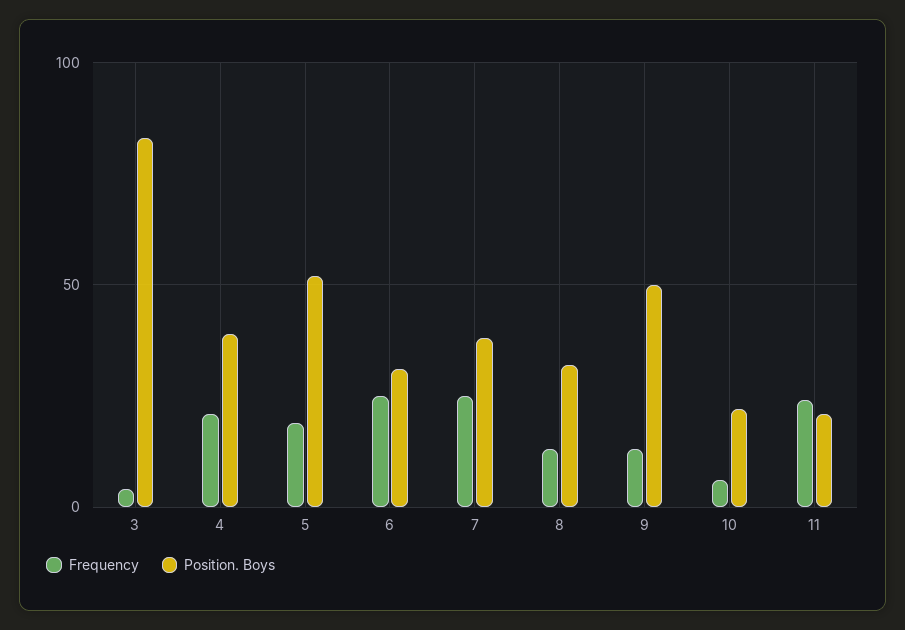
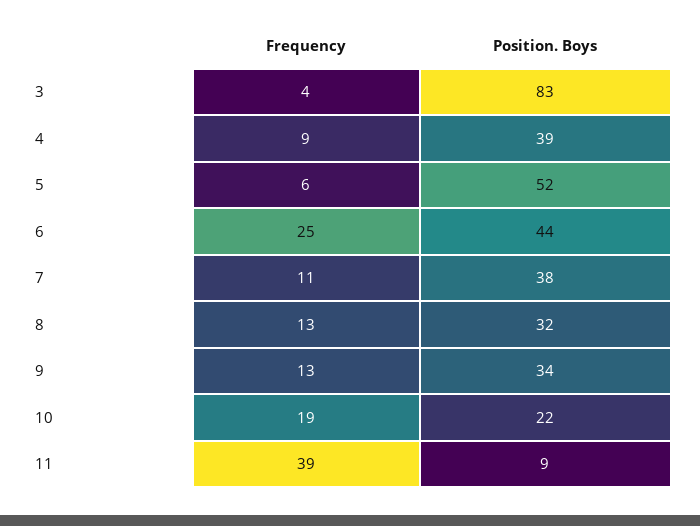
Frequency, 4: 20 -> 9
Frequency, 5: 20 -> 6
Position. Boys, 6: 30 -> 44
Frequency, 7: 25 -> 11
Position. Boys, 9: 50 -> 34
Frequency, 10: 5 -> 19
Frequency, 11: 25 -> 39
Position. Boys, 11: 20 -> 9

